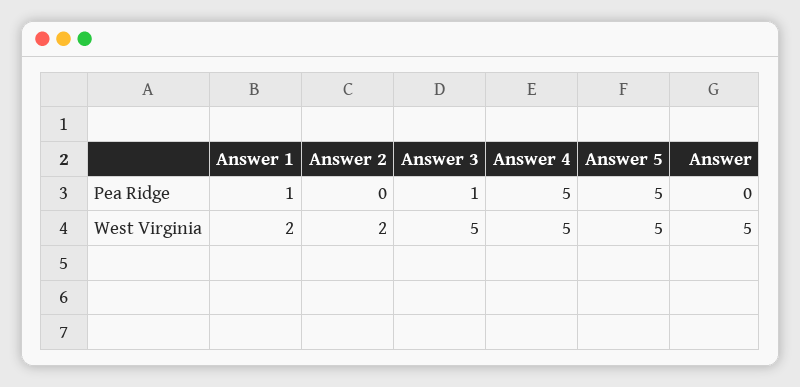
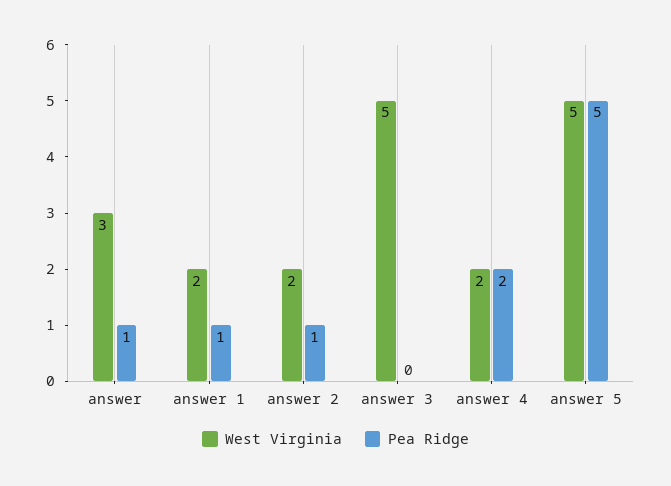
Pea Ridge, Answer 2: 0 -> 1
Pea Ridge, Answer 3: 1 -> 0
Pea Ridge, Answer 4: 5 -> 2
Pea Ridge, Answer: 0 -> 1
West Virginia, Answer 4: 5 -> 2
West Virginia, Answer: 5 -> 3

